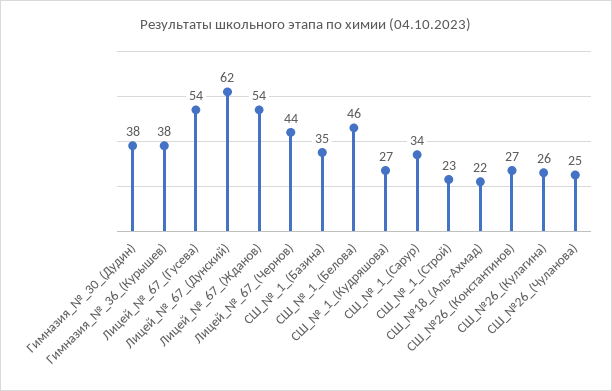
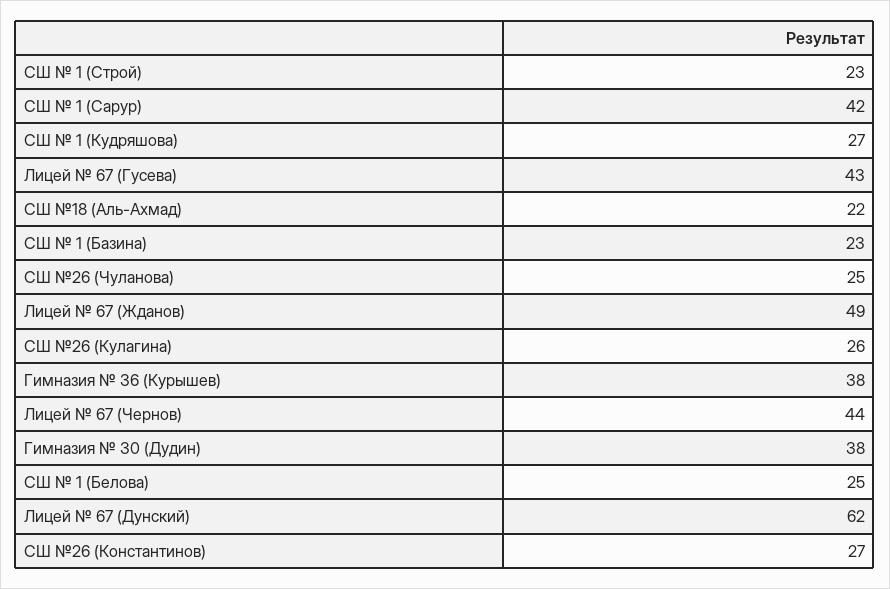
Лицей_№_67_(Гусева): 54 -> 43
Лицей_№_67_(Жданов): 54 -> 49
СШ_№_1_(Базина): 35 -> 23
СШ_№_1_(Белова): 46 -> 25
СШ_№_1_(Сарур): 34 -> 42

